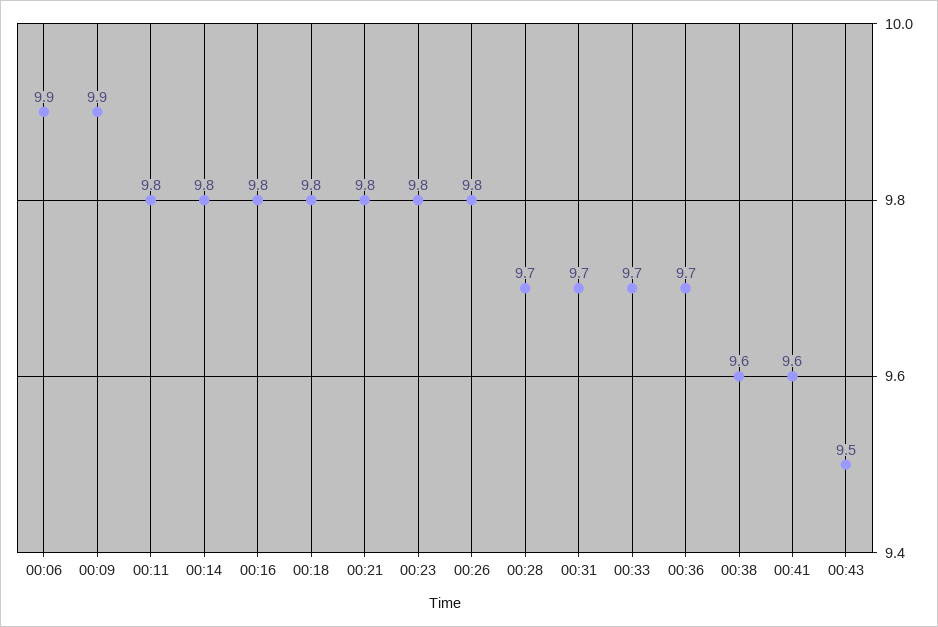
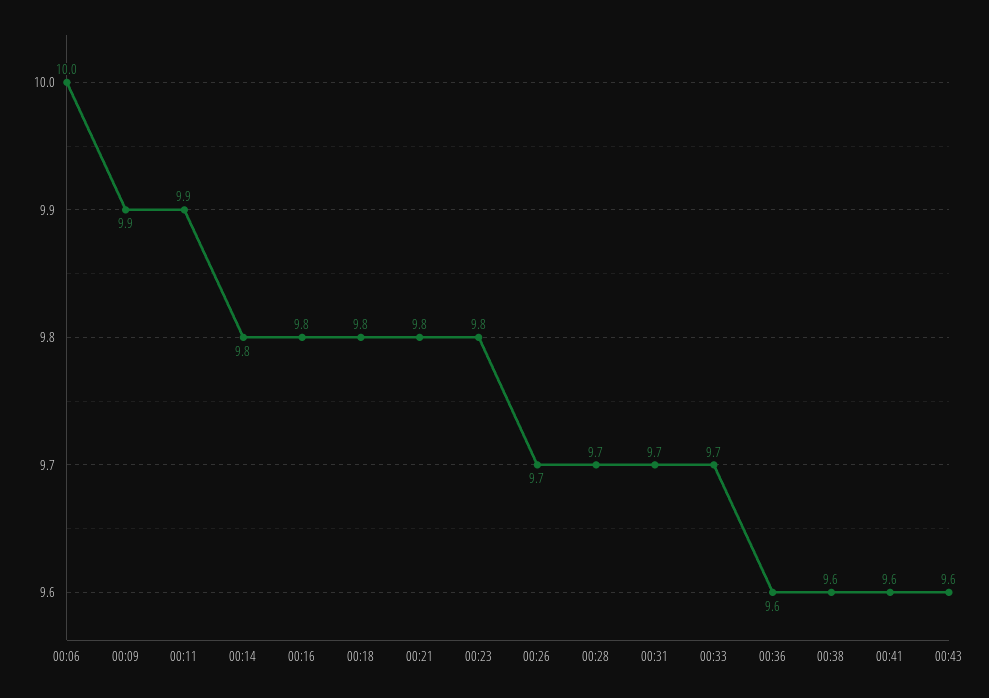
00:06: 9.9 -> 10
00:11: 9.8 -> 9.9
00:26: 9.8 -> 9.7
00:36: 9.7 -> 9.6
00:43: 9.5 -> 9.6

